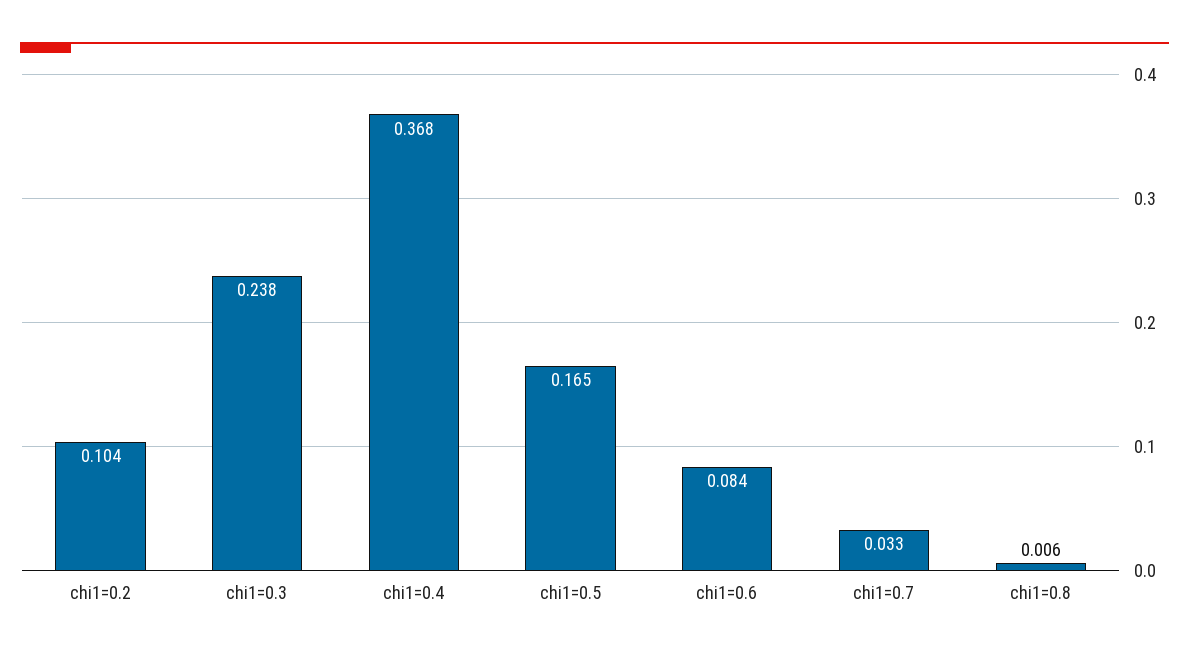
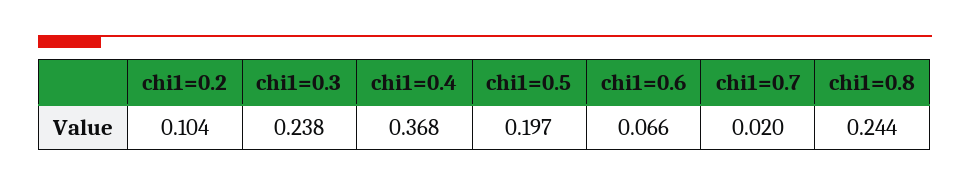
chi1=0.5: 0.165 -> 0.197
chi1=0.6: 0.084 -> 0.066
chi1=0.7: 0.033 -> 0.02
chi1=0.8: 0.006 -> 0.244

